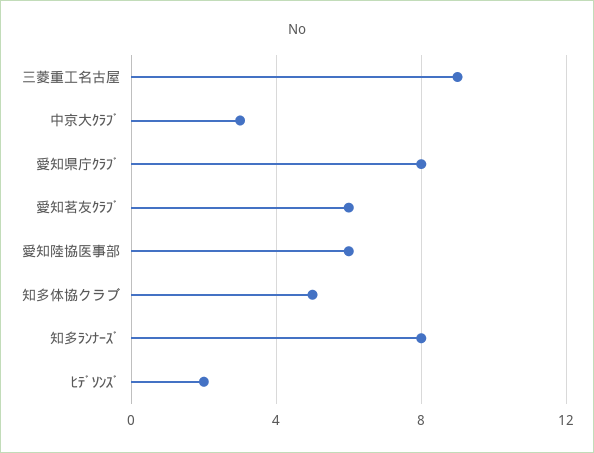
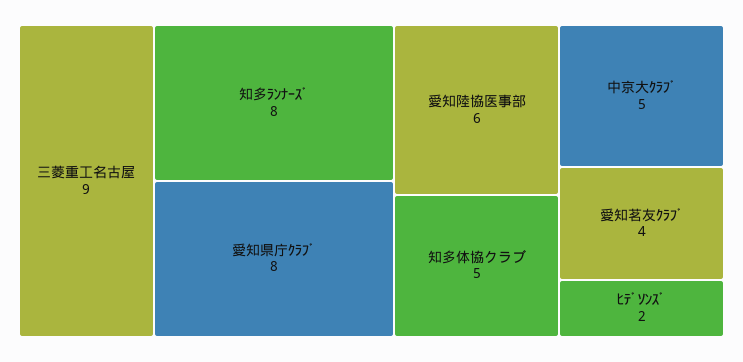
中京大ｸﾗﾌﾞ: 3 -> 5
愛知茗友ｸﾗﾌﾞ: 6 -> 4

